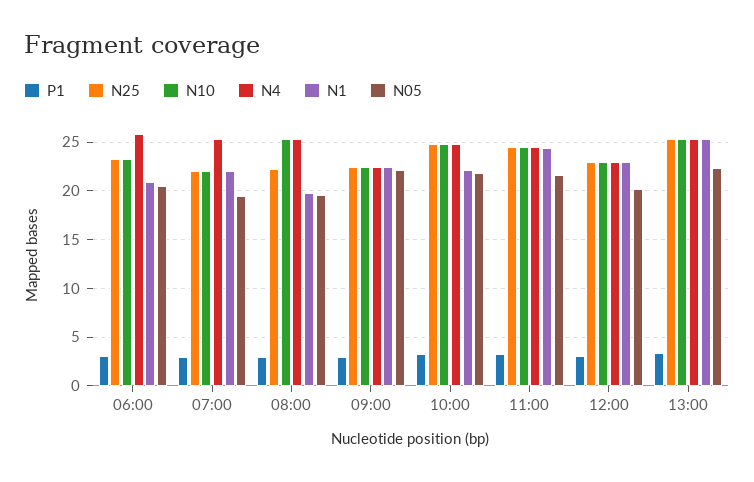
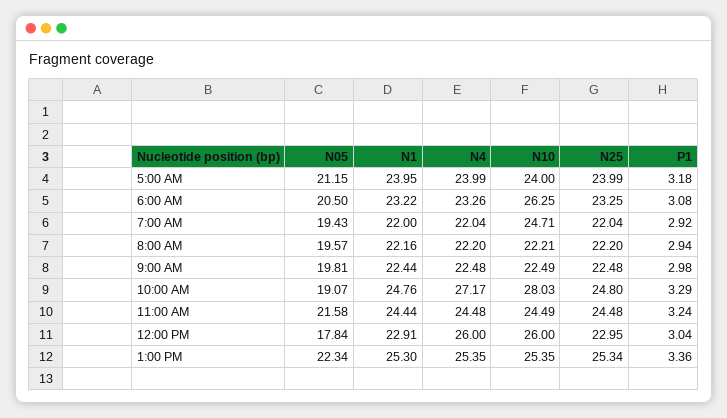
N10, 06:00: 23 -> 26.25
N4, 06:00: 26 -> 23.26
N1, 06:00: 21 -> 23.22
N10, 07:00: 22 -> 24.71
N4, 07:00: 25 -> 22.04
N10, 08:00: 25 -> 22.21
N4, 08:00: 25 -> 22.2
N1, 08:00: 20 -> 22.16
N05, 09:00: 22 -> 19.81
N10, 10:00: 25 -> 28.03
N4, 10:00: 25 -> 27.17
N1, 10:00: 22 -> 24.76
N05, 10:00: 22 -> 19.07
N10, 12:00: 23 -> 26
N4, 12:00: 23 -> 26
N05, 12:00: 20 -> 17.84
N05, 5:00 AM: none -> 21.15
N1, 5:00 AM: none -> 23.95
N4, 5:00 AM: none -> 23.99
N10, 5:00 AM: none -> 24
N25, 5:00 AM: none -> 23.99
P1, 5:00 AM: none -> 3.18

